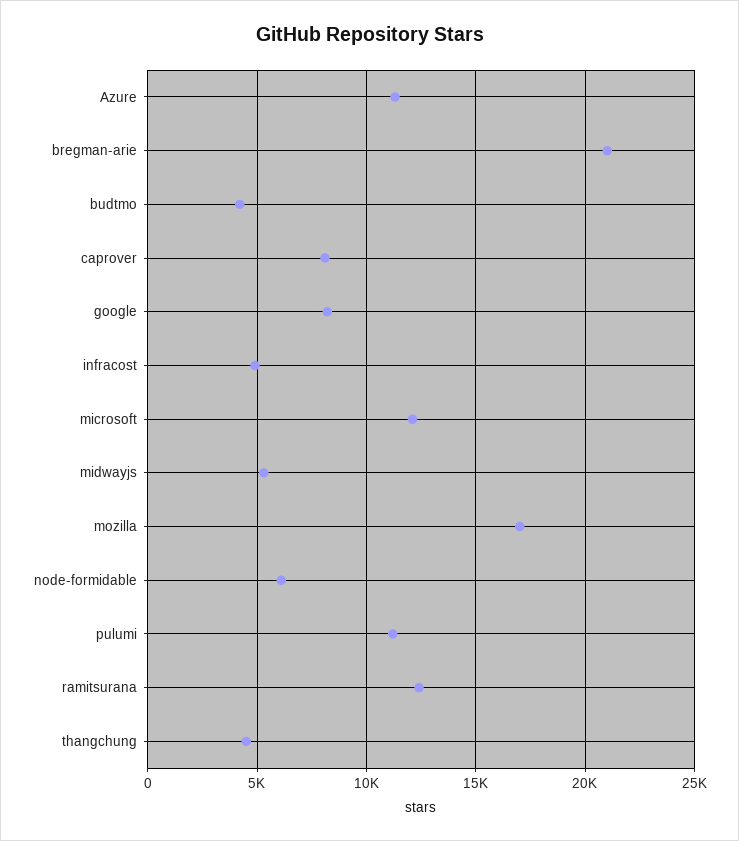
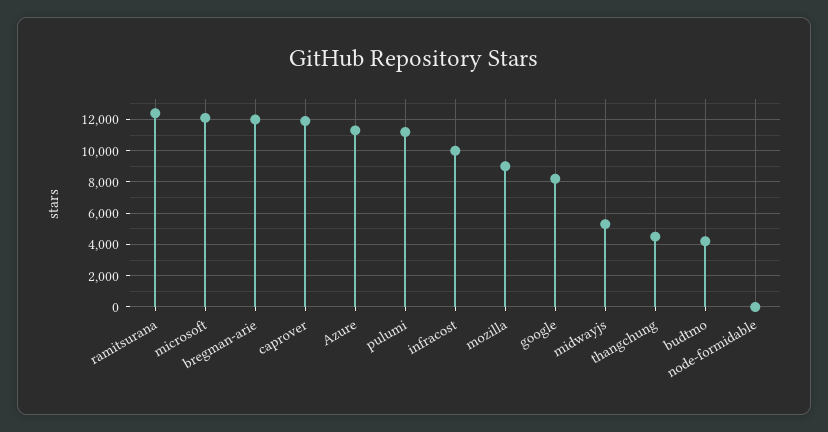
bregman-arie: 21000 -> 12000
caprover: 8000 -> 12000
infracost: 5000 -> 10000
mozilla: 17000 -> 9000
node-formidable: 6000 -> 0

